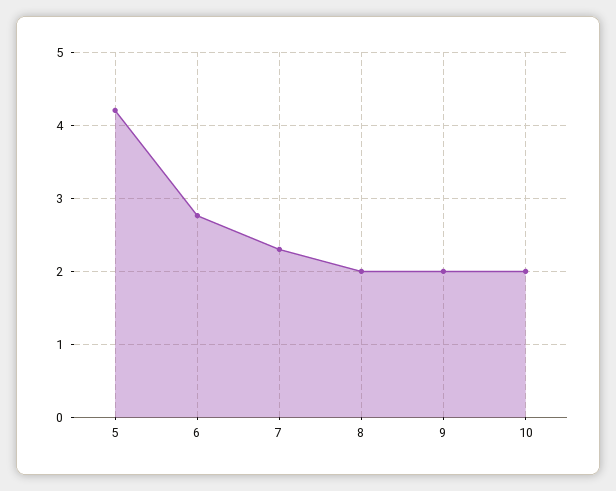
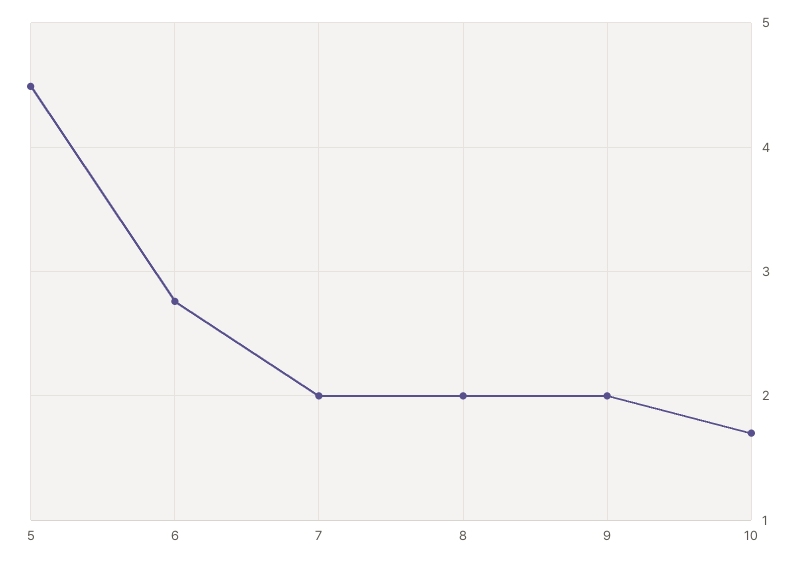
5: 4.2 -> 4.5
7: 2.3 -> 2
10: 2 -> 1.7

